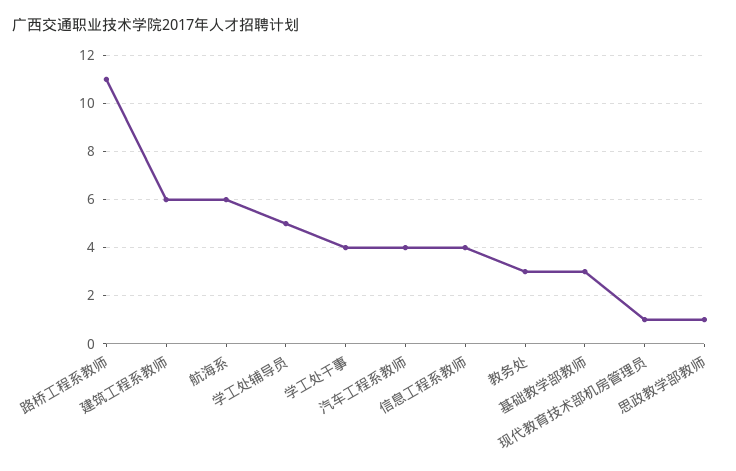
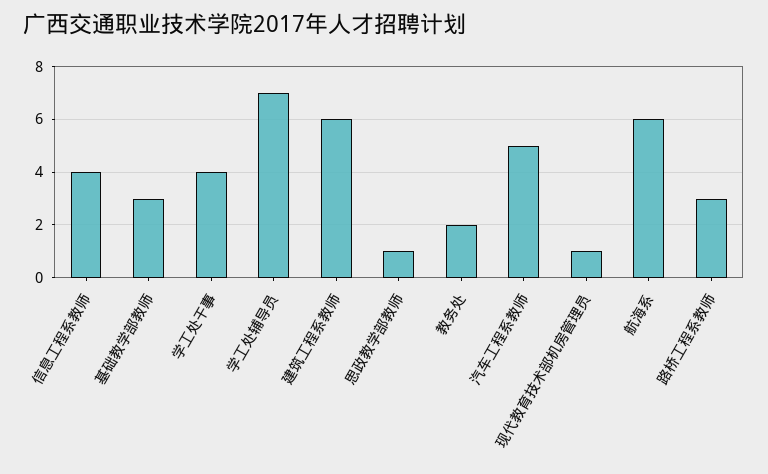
路桥工程系教师: 11 -> 3
学工处辅导员: 5 -> 7
汽车工程系教师: 4 -> 5
教务处: 3 -> 2

